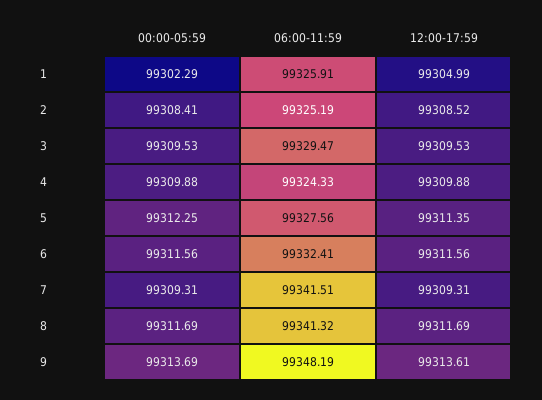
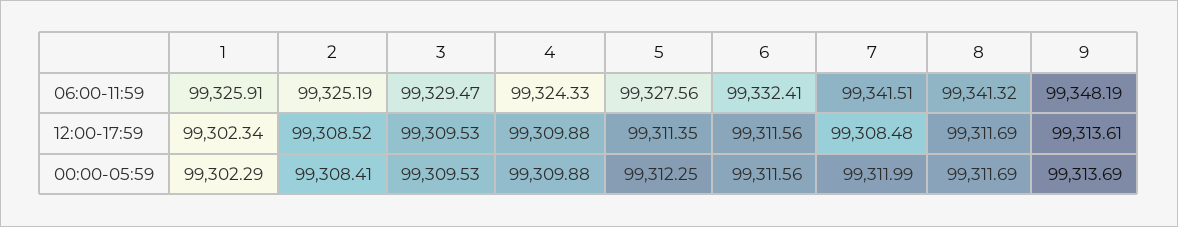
12:00-17:59, 1: 99304.99 -> 99302.34
00:00-05:59, 7: 99309.31 -> 99311.99
12:00-17:59, 7: 99309.31 -> 99308.48

